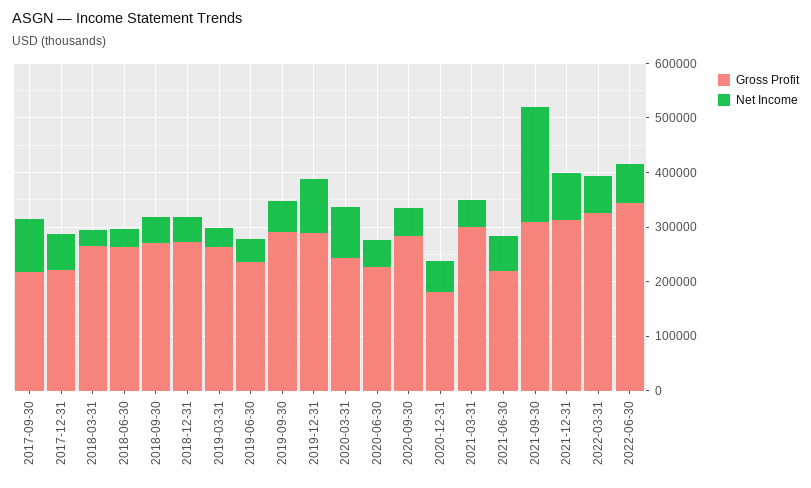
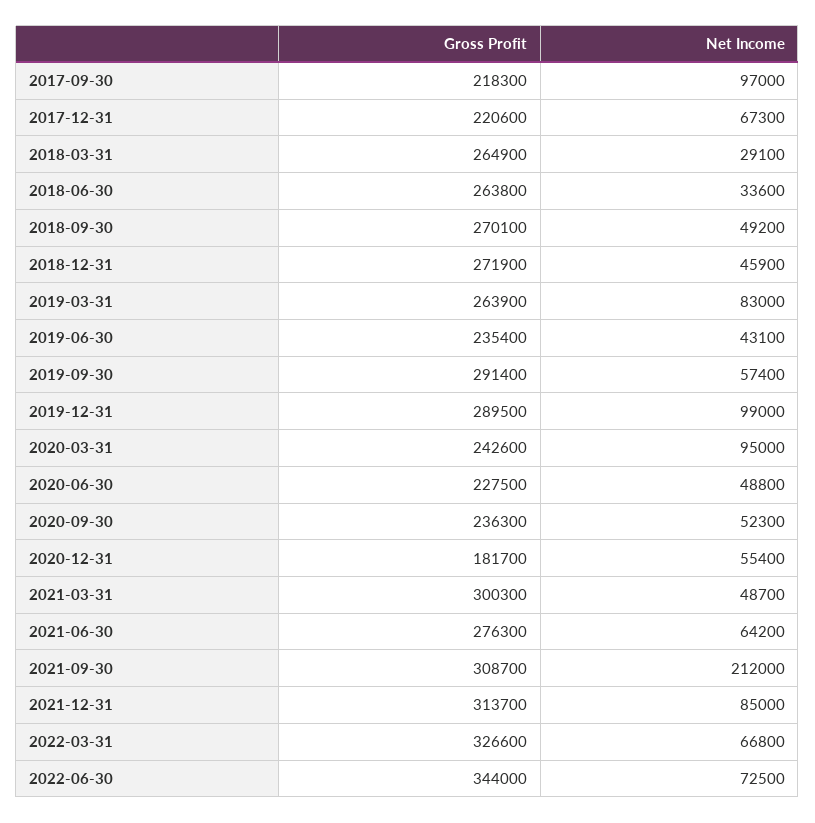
Net Income, 2019-03-31: 40000 -> 83000
Gross Profit, 2020-09-30: 280000 -> 236300
Gross Profit, 2021-06-30: 220000 -> 276300

